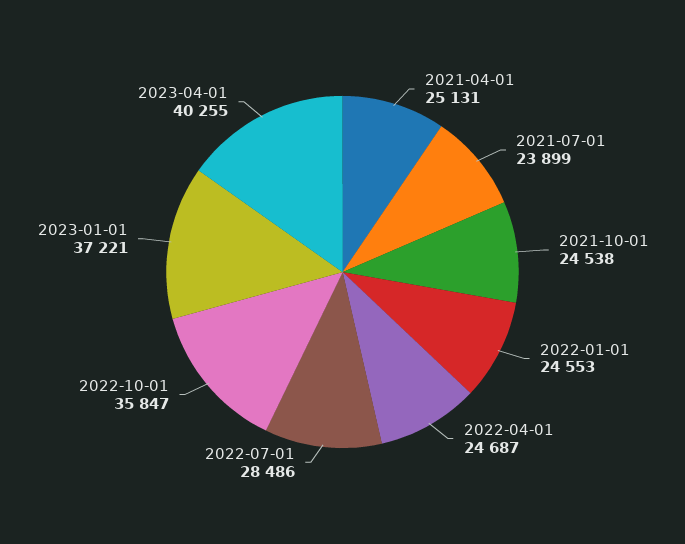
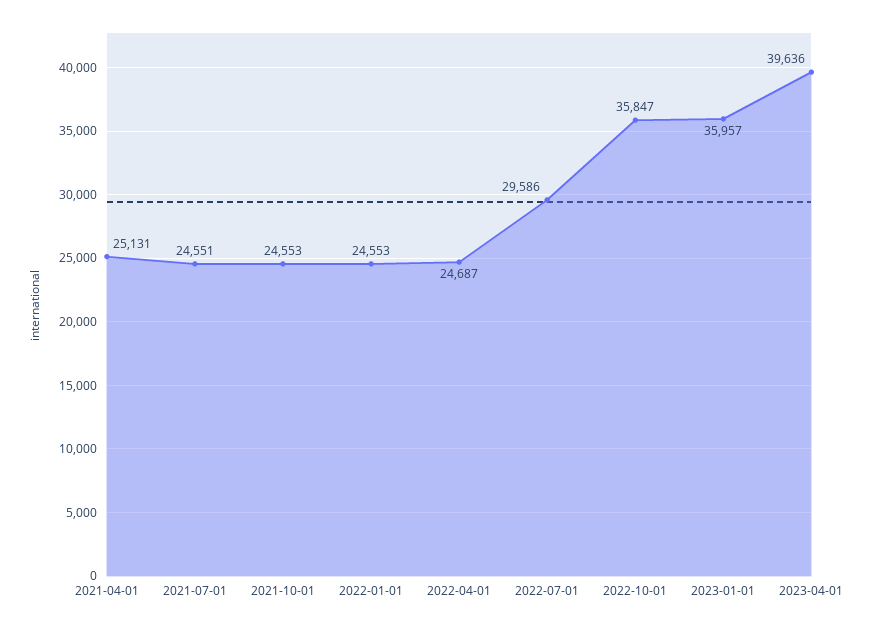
2021-07-01: 23899 -> 24551
2021-10-01: 24538 -> 24553
2022-07-01: 28486 -> 29586
2023-01-01: 37221 -> 35957
2023-04-01: 40255 -> 39636

